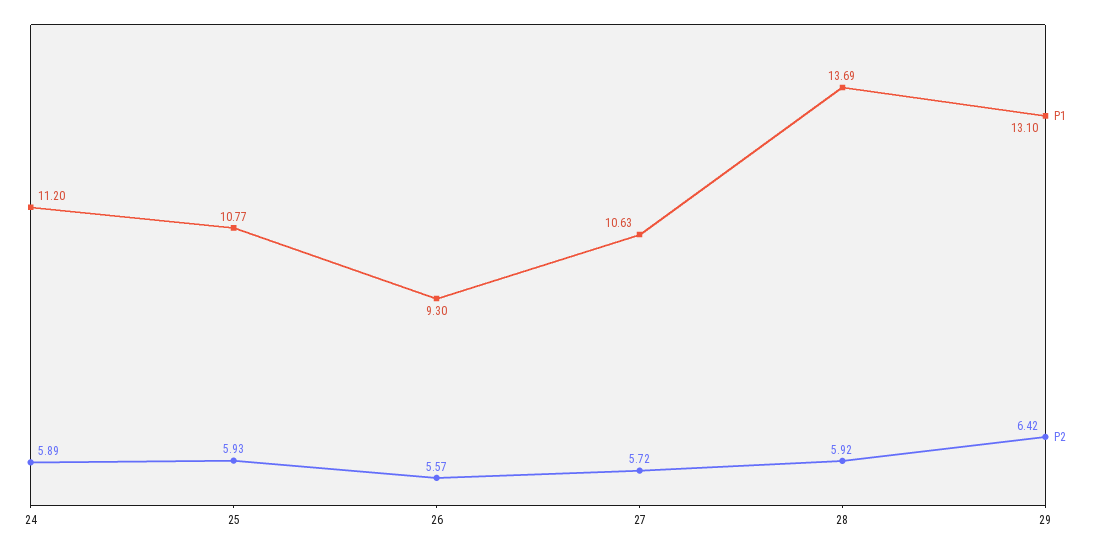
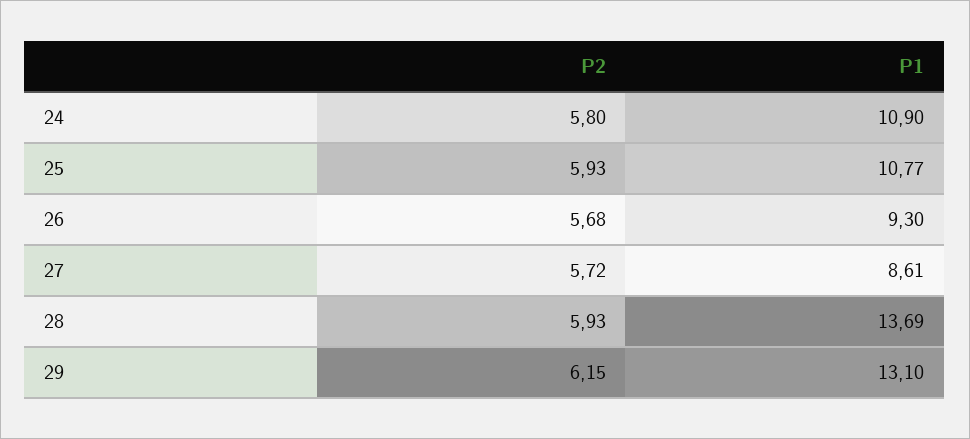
P1, 24: 11.2 -> 10.9
P2, 24: 5.89 -> 5.8
P2, 26: 5.57 -> 5.68
P1, 27: 10.63 -> 8.61
P2, 28: 5.92 -> 5.93
P2, 29: 6.42 -> 6.15

